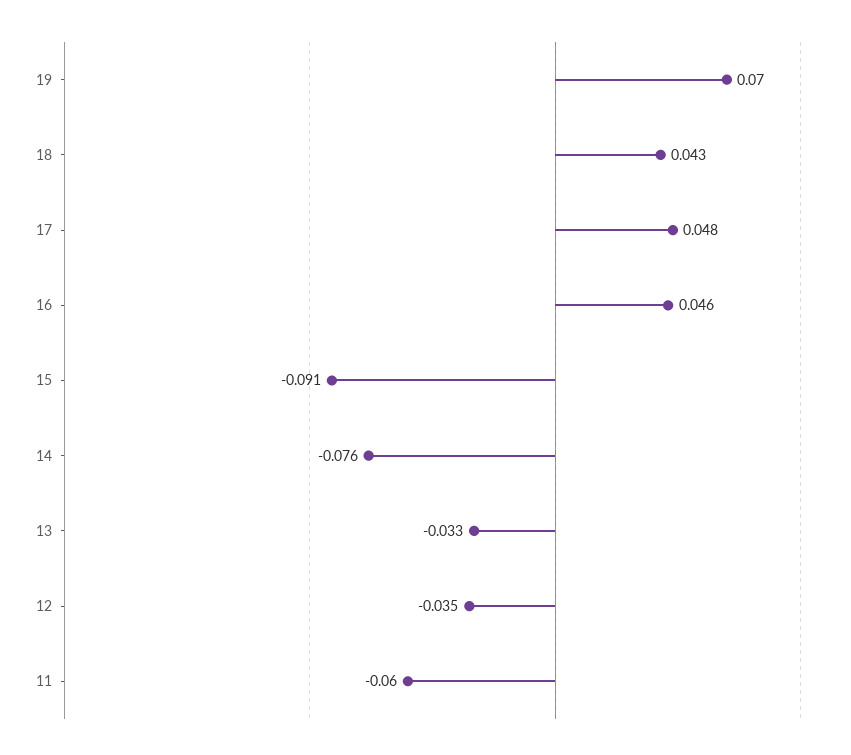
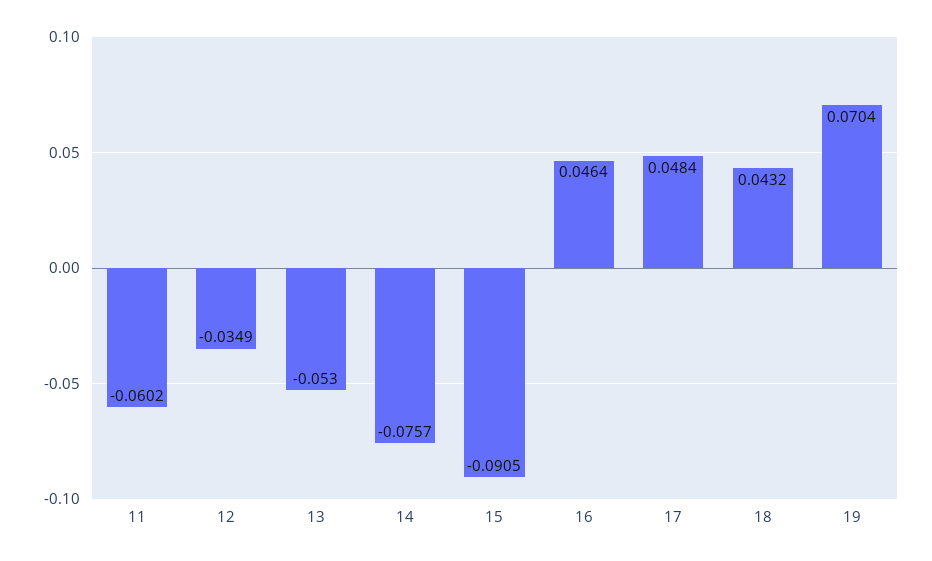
13: -0.033 -> -0.053

